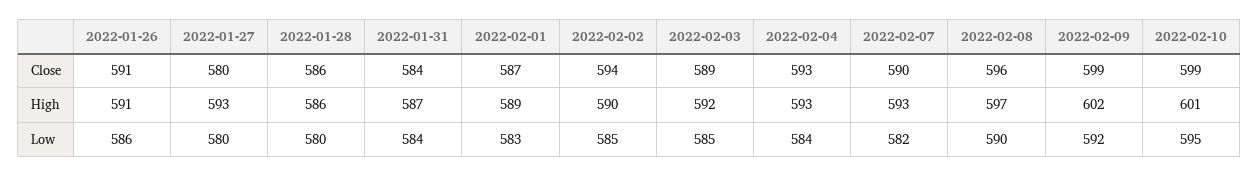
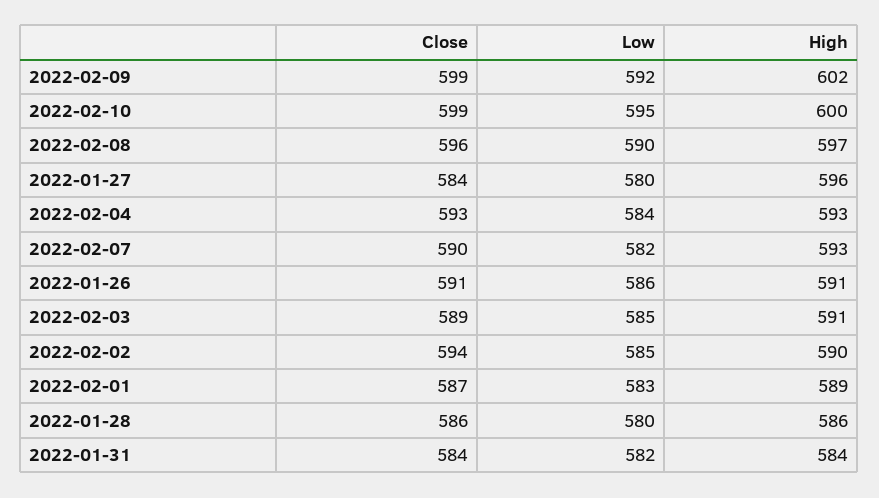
2022-01-27, Close: 580 -> 584
2022-01-27, High: 593 -> 596
2022-01-31, High: 587 -> 584
2022-02-03, High: 592 -> 591
2022-02-10, High: 601 -> 600
2022-01-31, Low: 584 -> 582

